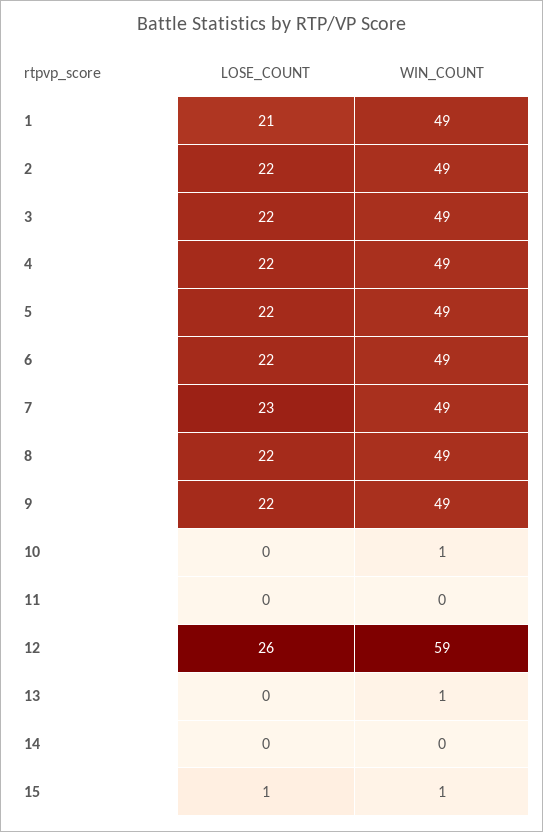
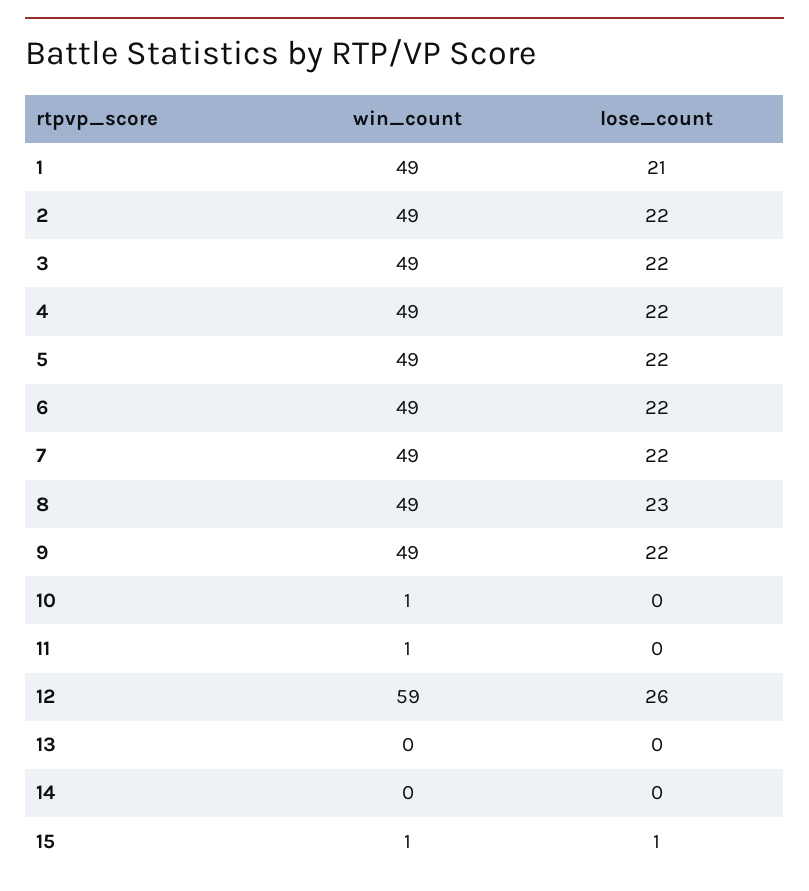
LOSE_COUNT, 7: 23 -> 22
LOSE_COUNT, 8: 22 -> 23
WIN_COUNT, 11: 0 -> 1
WIN_COUNT, 13: 1 -> 0

